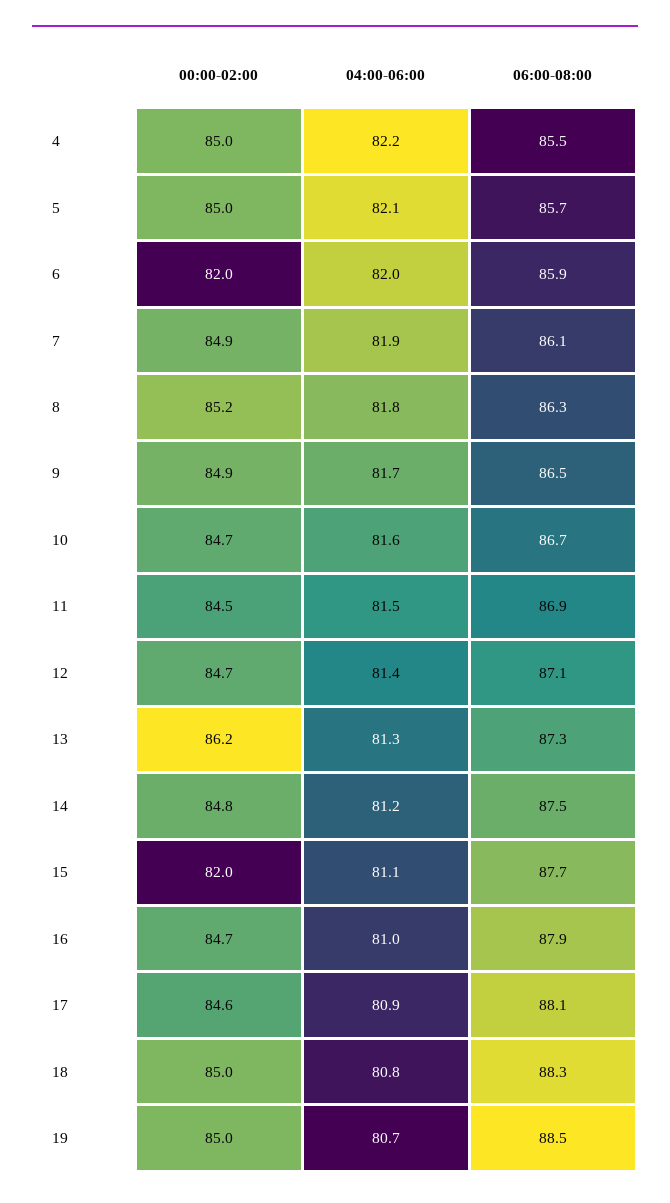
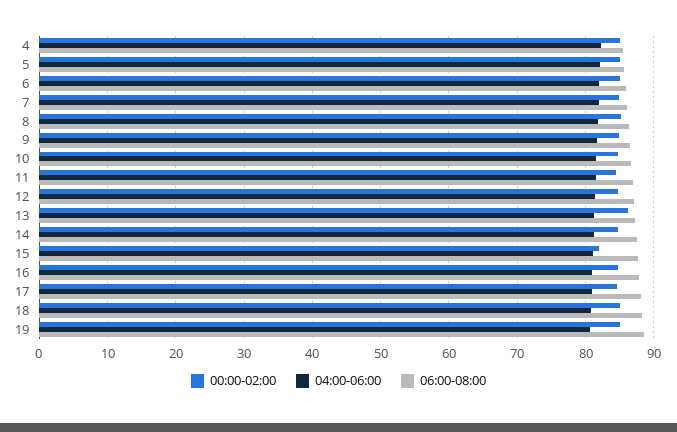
00:00-02:00, 6: 82 -> 85

